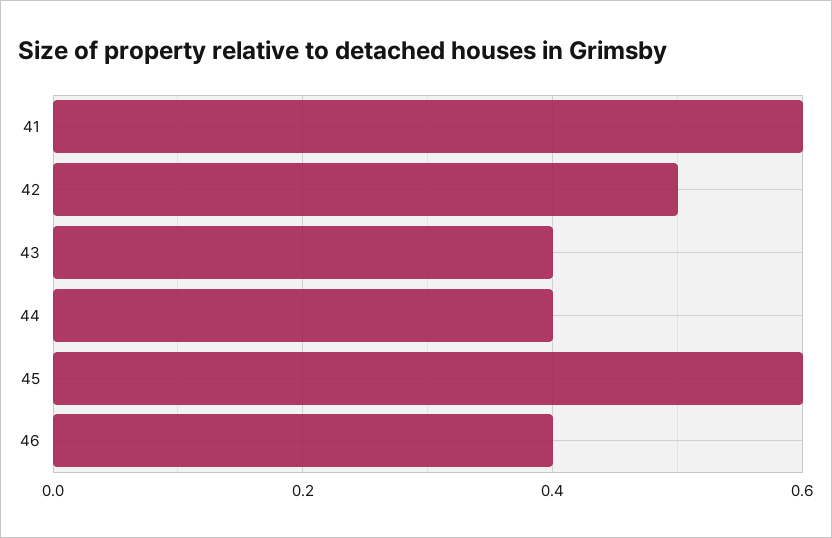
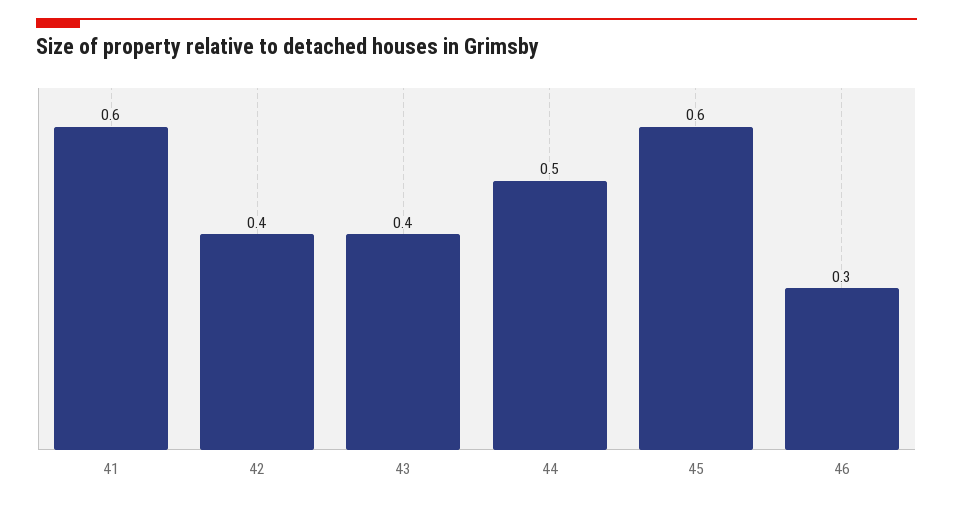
42: 0.5 -> 0.4
44: 0.4 -> 0.5
46: 0.4 -> 0.3

